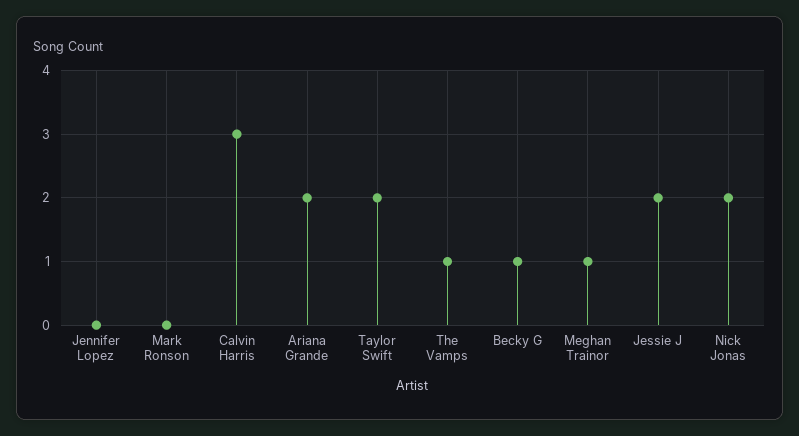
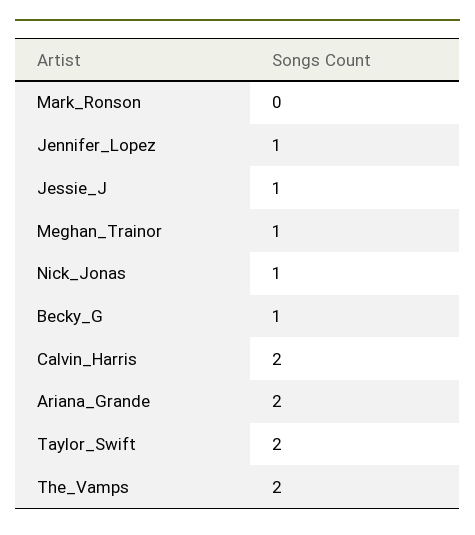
Jennifer Lopez: 0 -> 1
Calvin Harris: 3 -> 2
The Vamps: 1 -> 2
Jessie J: 2 -> 1
Nick Jonas: 2 -> 1

